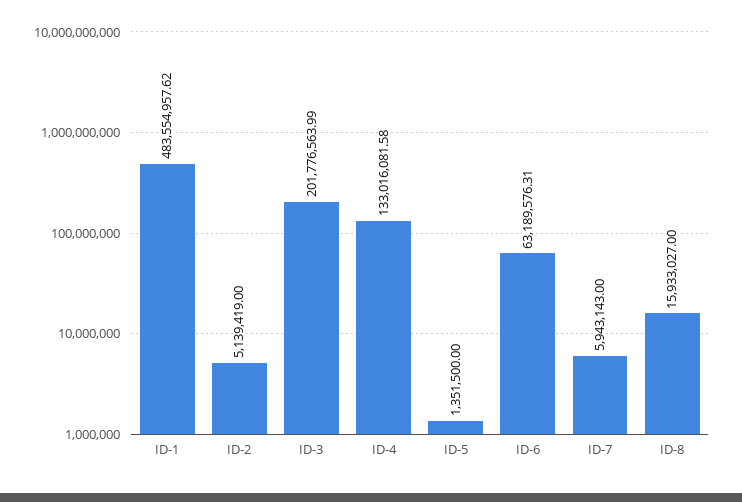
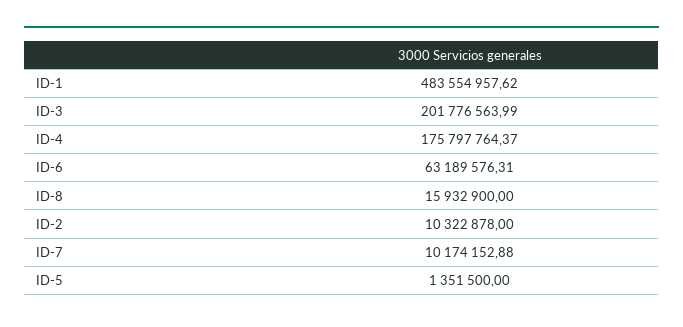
ID-2: 5139419 -> 10322878
ID-4: 133016081.58 -> 175797764.37
ID-7: 5943143 -> 10174152.88
ID-8: 15933027 -> 15932900

